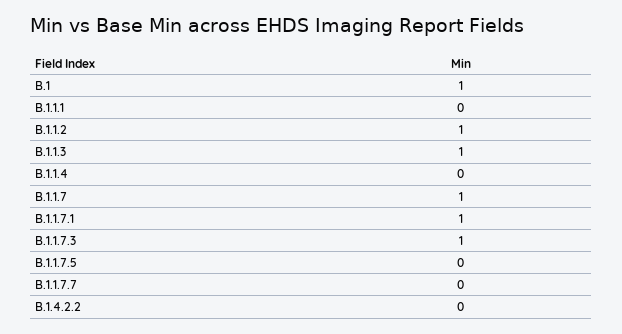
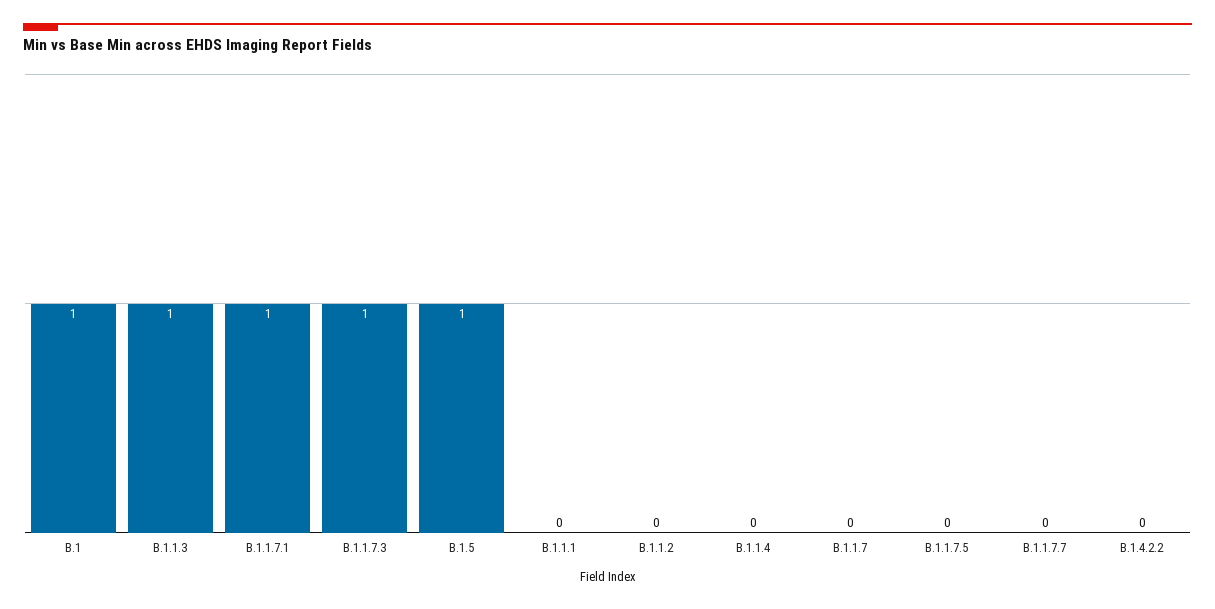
B.1.1.2: 1 -> 0
B.1.1.7: 1 -> 0
B.1.5: none -> 1

